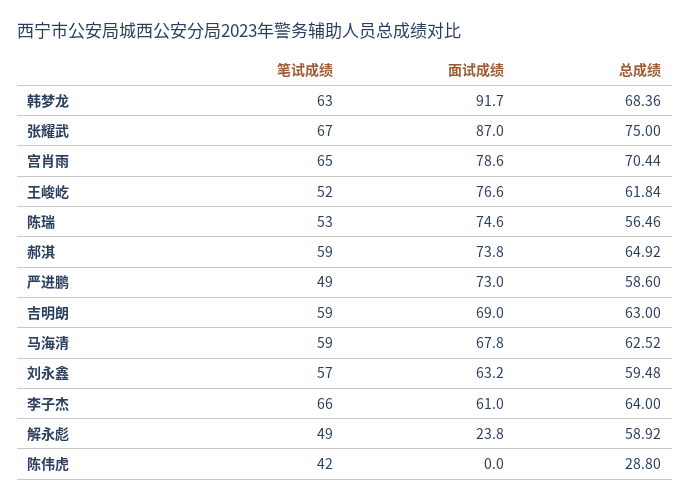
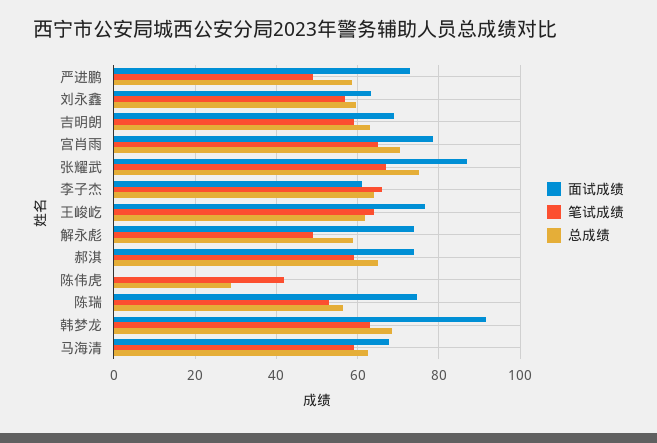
笔试成绩, 王峻屹: 52 -> 64
面试成绩, 解永彪: 23.8 -> 74

